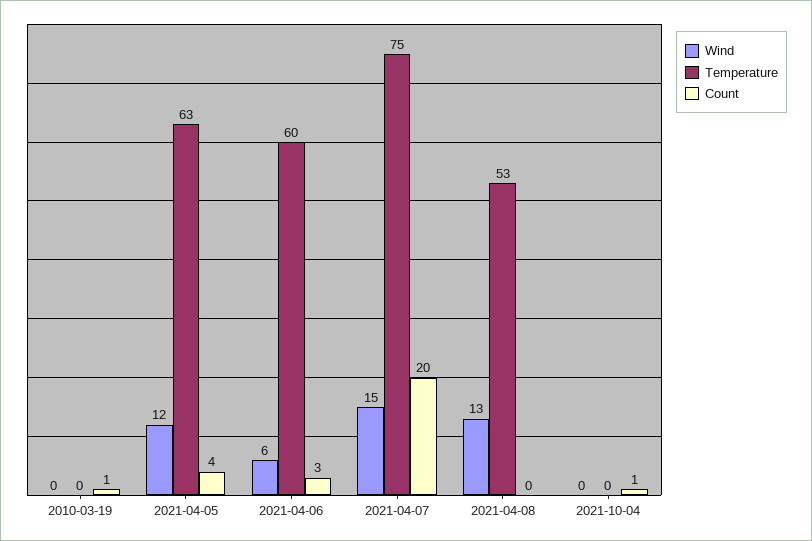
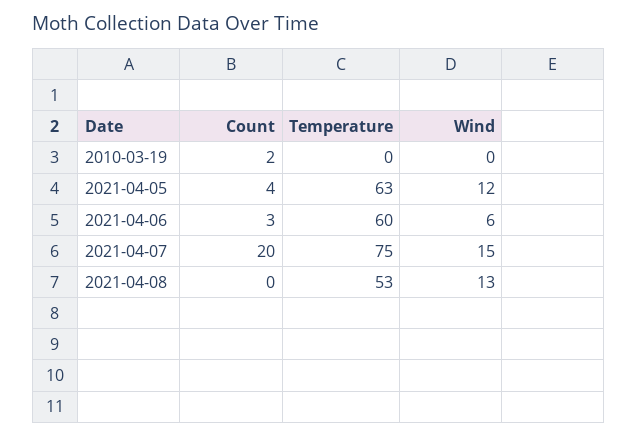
Count, 2010-03-19: 1 -> 2
Wind, 2021-10-04: 0 -> none
Temperature, 2021-10-04: 0 -> none
Count, 2021-10-04: 1 -> none

